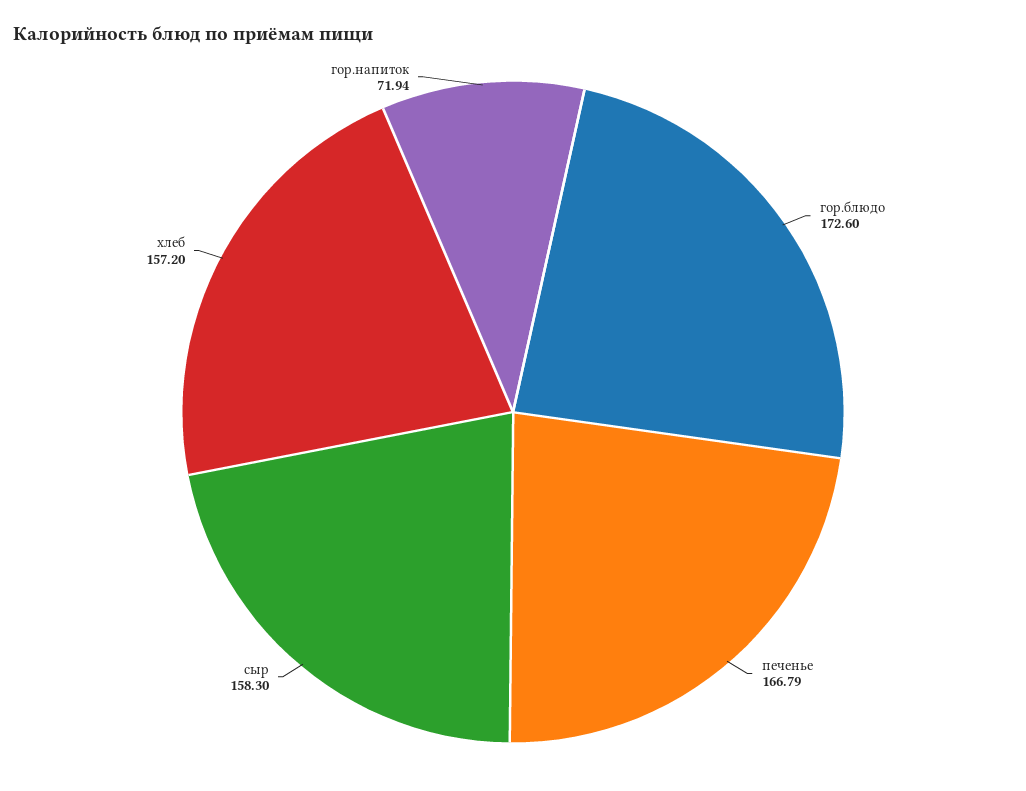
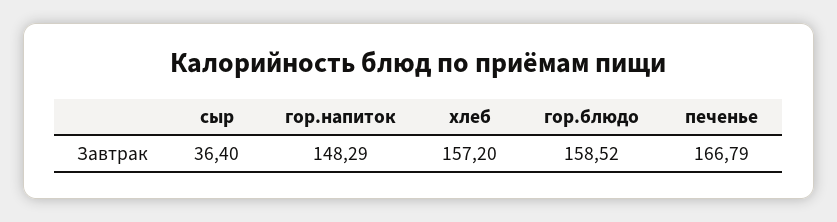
гор.блюдо: 172.6 -> 158.52
сыр: 158.3 -> 36.4
гор.напиток: 71.94 -> 148.29

